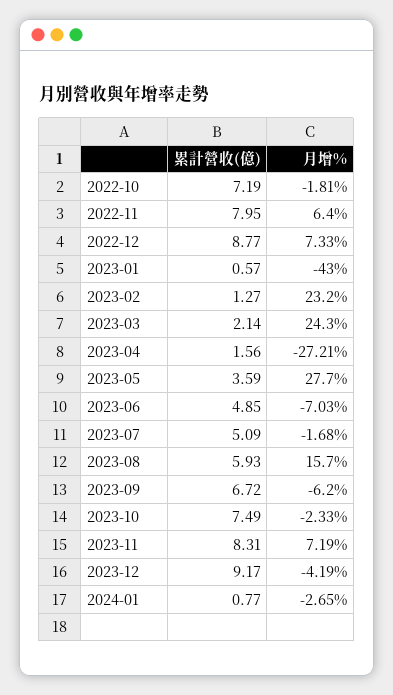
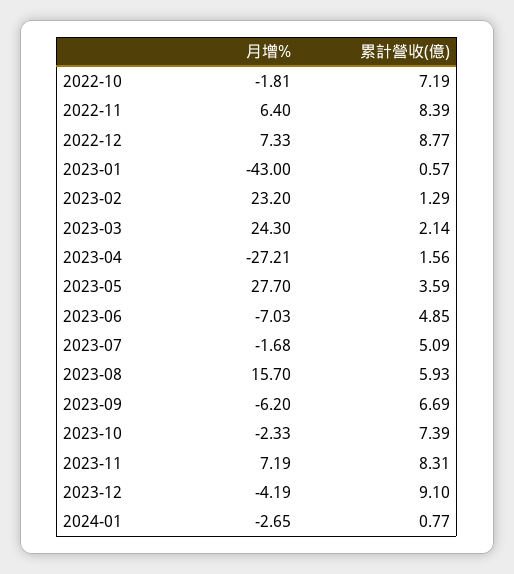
累計營收(億), 2022-11: 7.95 -> 8.39
累計營收(億), 2023-02: 1.27 -> 1.29
累計營收(億), 2023-09: 6.72 -> 6.69
累計營收(億), 2023-10: 7.49 -> 7.39
累計營收(億), 2023-12: 9.17 -> 9.1

